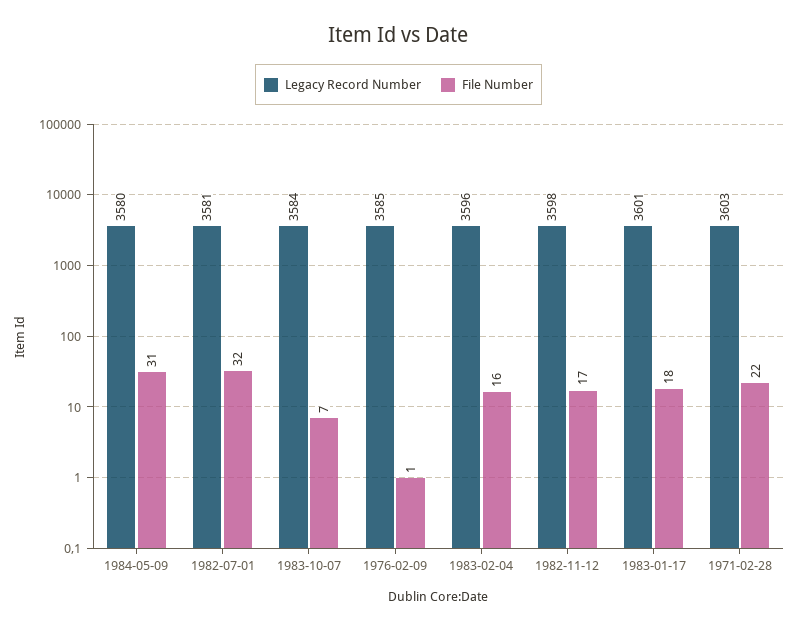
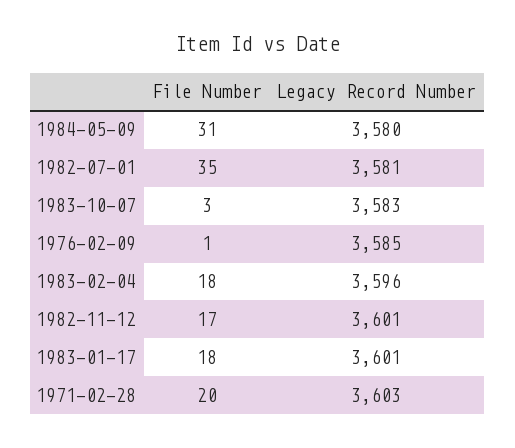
File Number, 1982-07-01: 32 -> 35
Legacy Record Number, 1983-10-07: 3584 -> 3583
File Number, 1983-10-07: 7 -> 3
File Number, 1983-02-04: 16 -> 18
Legacy Record Number, 1982-11-12: 3598 -> 3601
File Number, 1971-02-28: 22 -> 20

